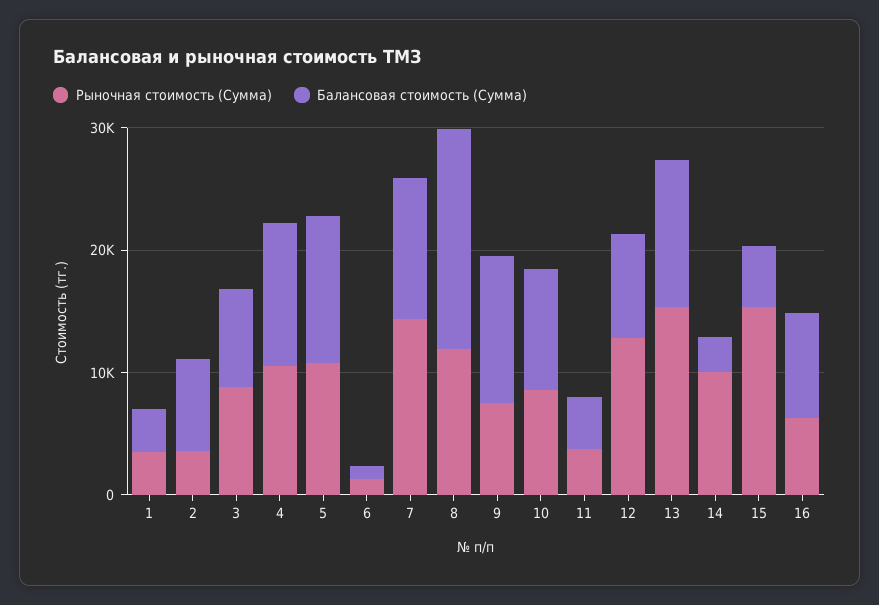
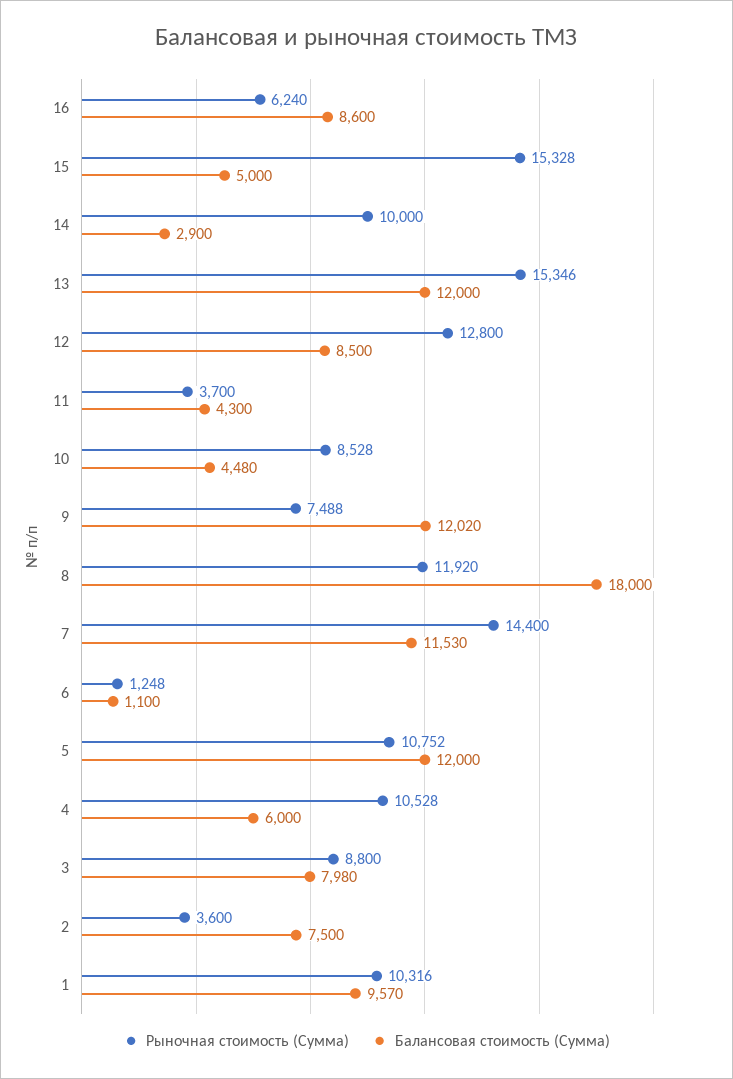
Рыночная стоимость (Сумма), 1: 4000 -> 10316
Балансовая стоимость (Сумма), 1: 4000 -> 9570
Балансовая стоимость (Сумма), 4: 12000 -> 6000
Балансовая стоимость (Сумма), 10: 10000 -> 4480

